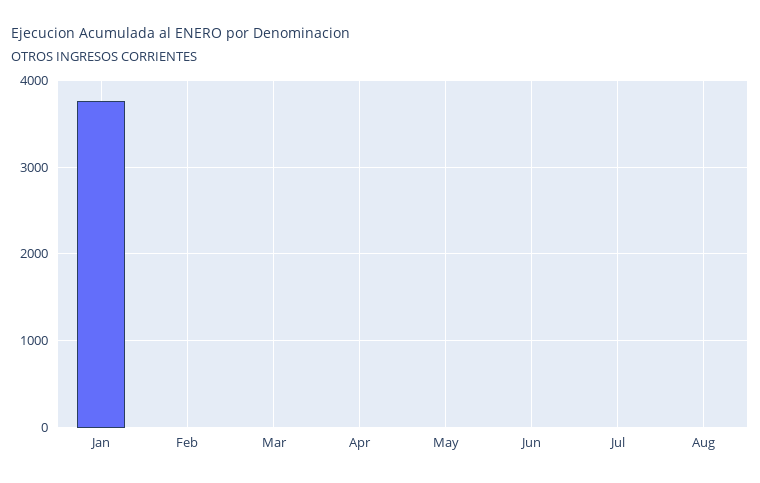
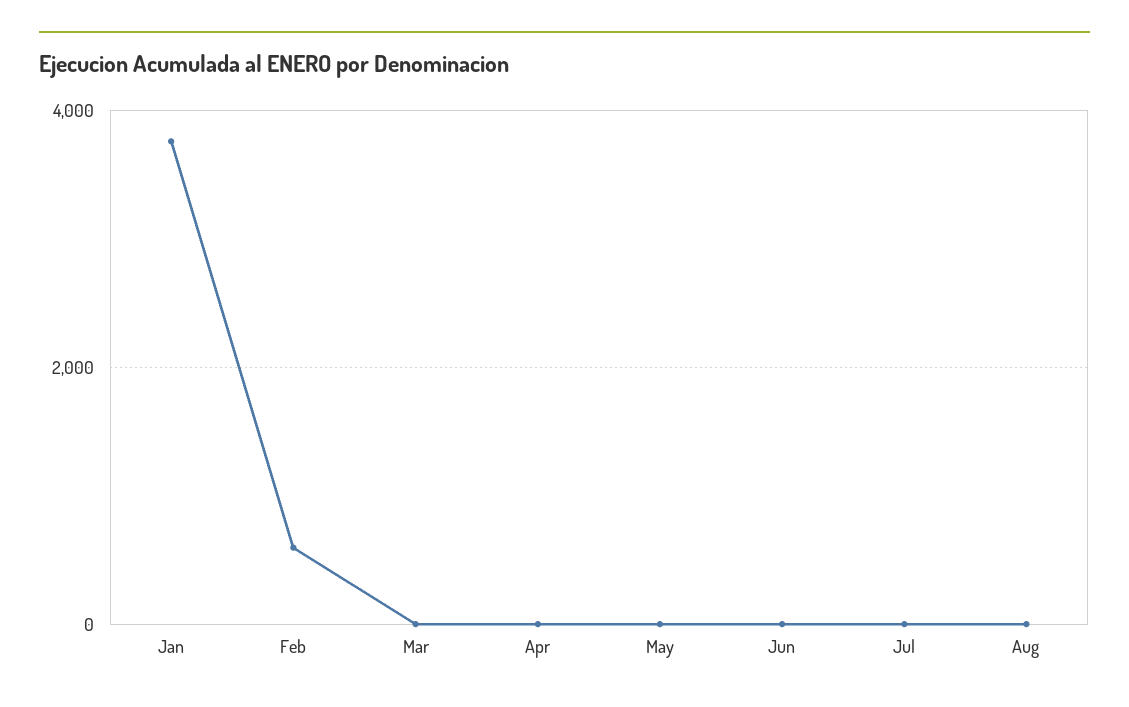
Feb: 0 -> 600

